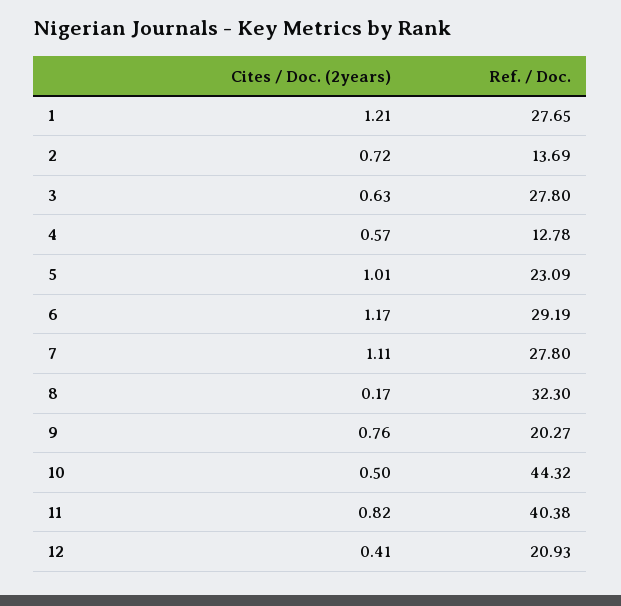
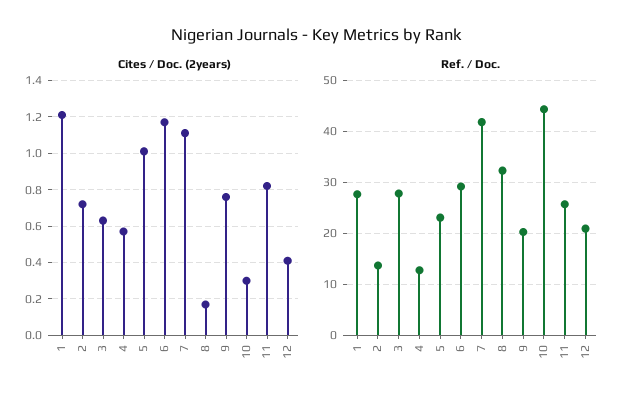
Ref. / Doc., 7: 27.8 -> 42
Cites / Doc. (2years), 10: 0.5 -> 0.3
Ref. / Doc., 11: 40.38 -> 26

